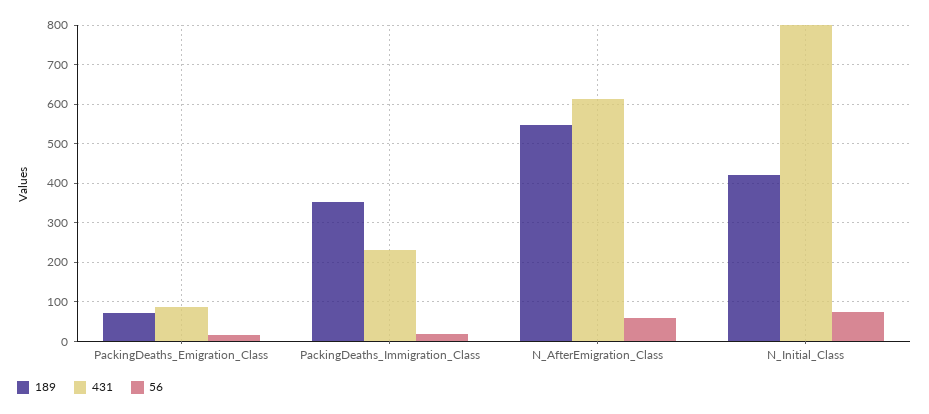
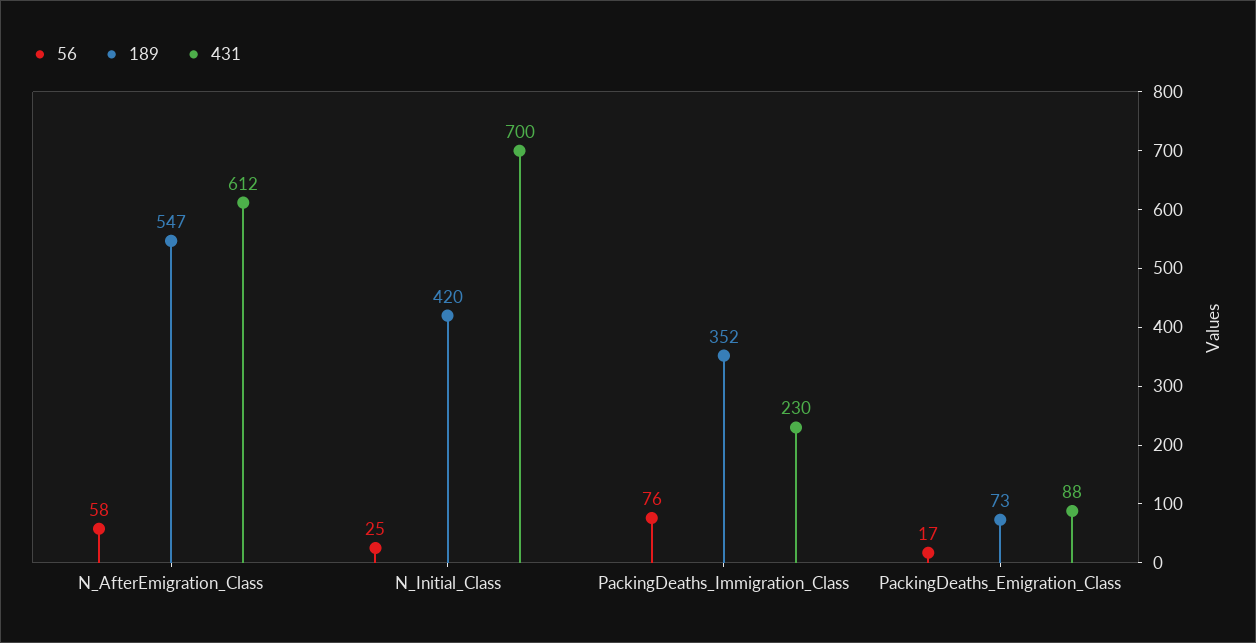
56, PackingDeaths_Immigration_Class: 20 -> 76
431, N_Initial_Class: 800 -> 700
56, N_Initial_Class: 80 -> 25

